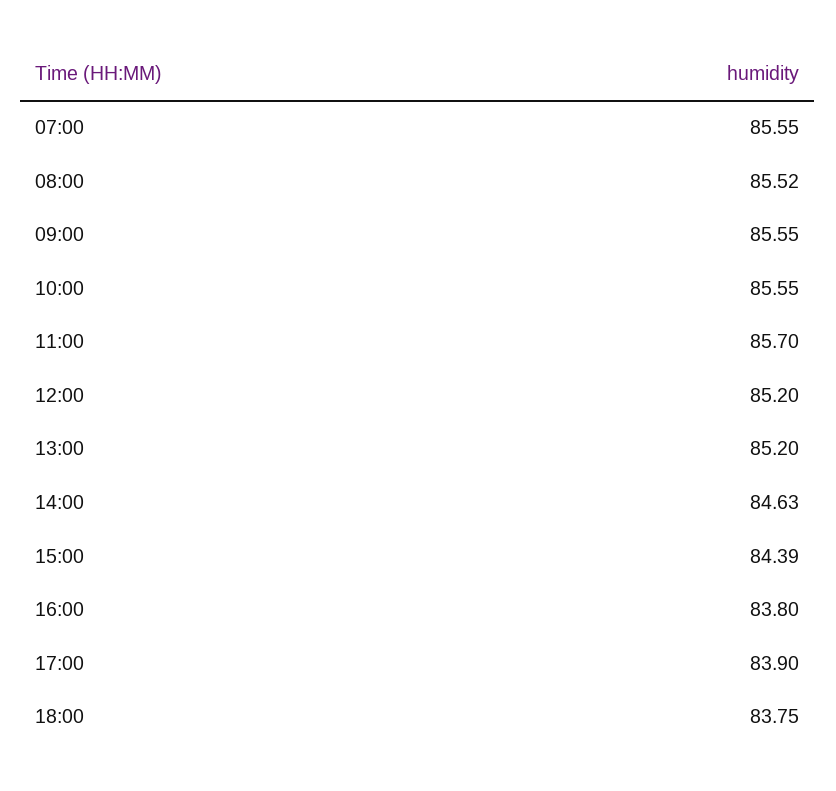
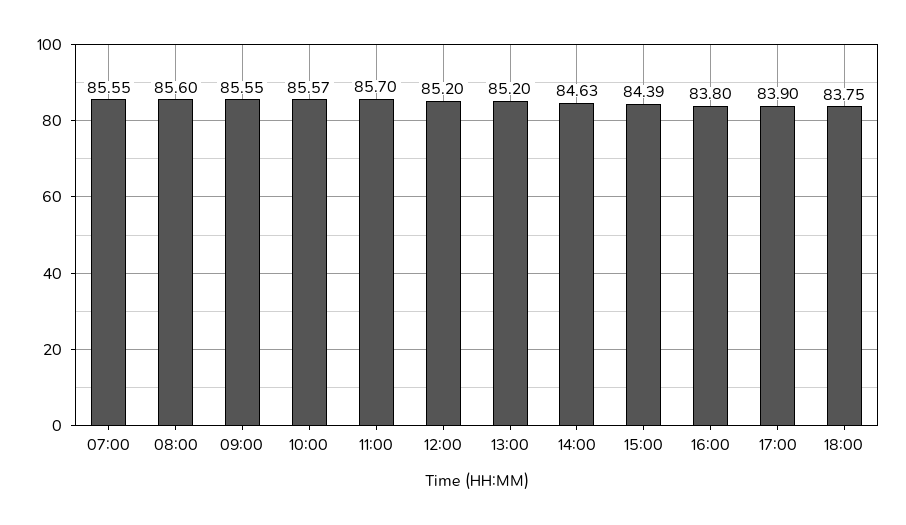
08:00: 85.52 -> 85.6
10:00: 85.55 -> 85.57

